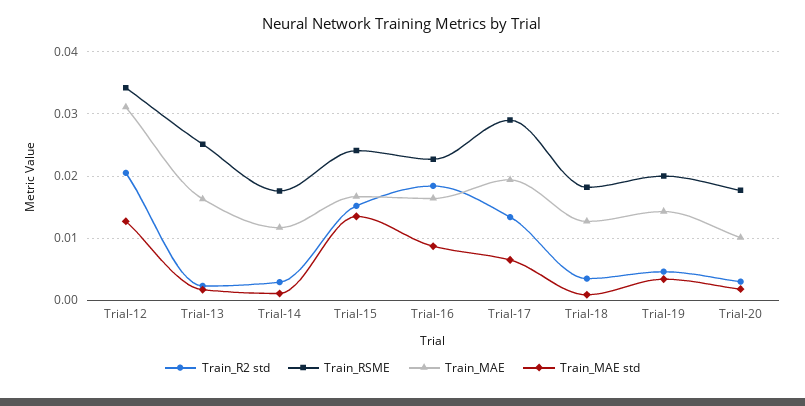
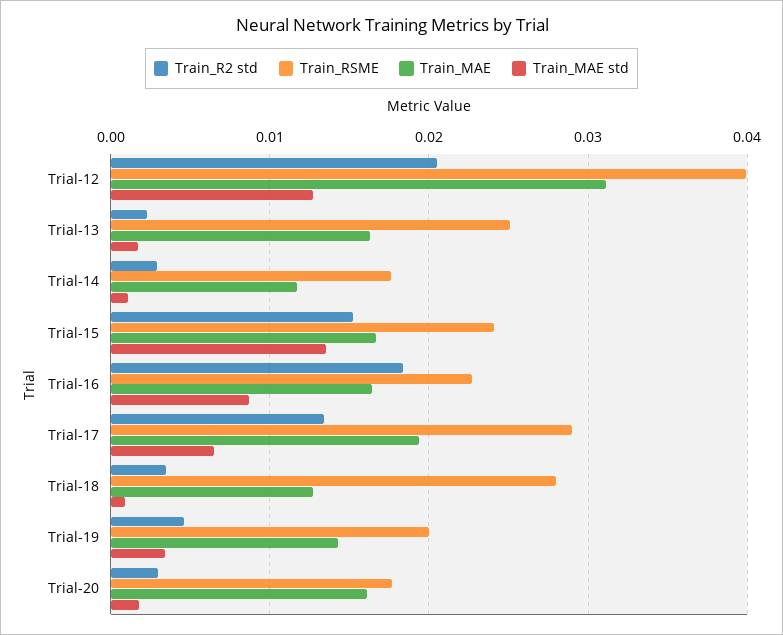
Train_RSME, Trial-12: 0.034 -> 0.04
Train_RSME, Trial-18: 0.018 -> 0.028
Train_MAE, Trial-20: 0.01 -> 0.016

